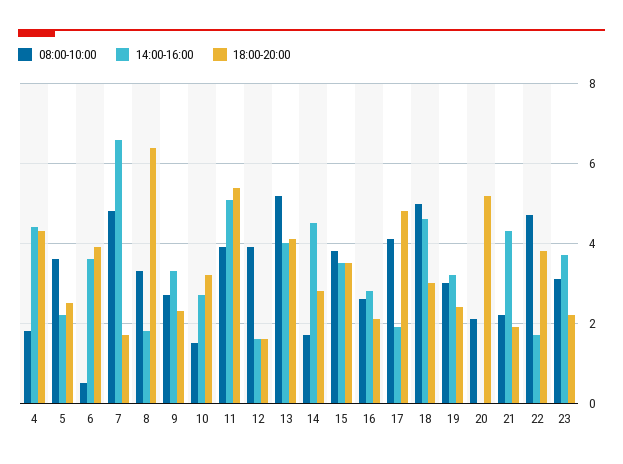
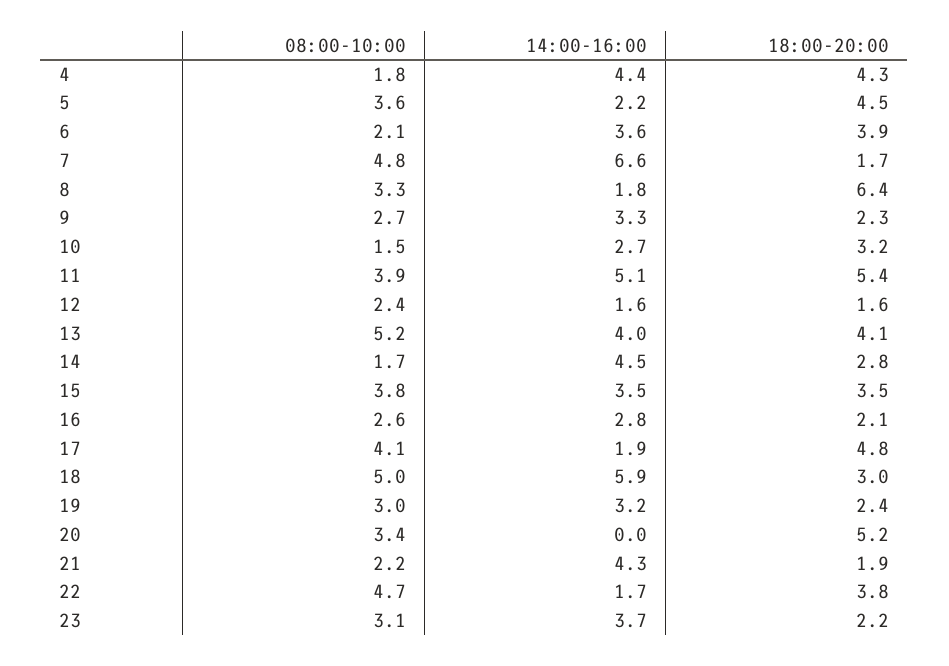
18:00-20:00, 5: 2.5 -> 4.5
08:00-10:00, 6: 0.5 -> 2.1
08:00-10:00, 12: 4 -> 2.4
14:00-16:00, 18: 4.5 -> 5.9
08:00-10:00, 20: 2 -> 3.4

